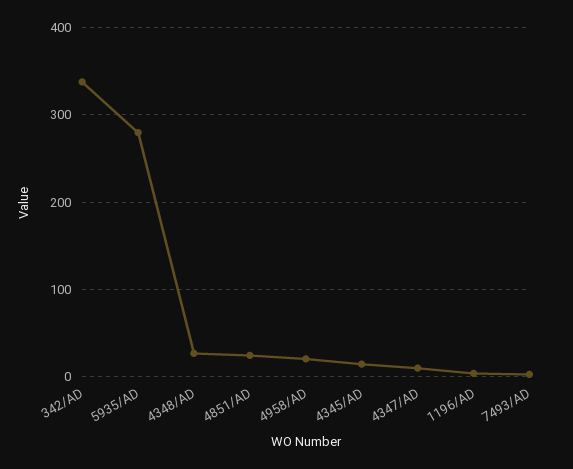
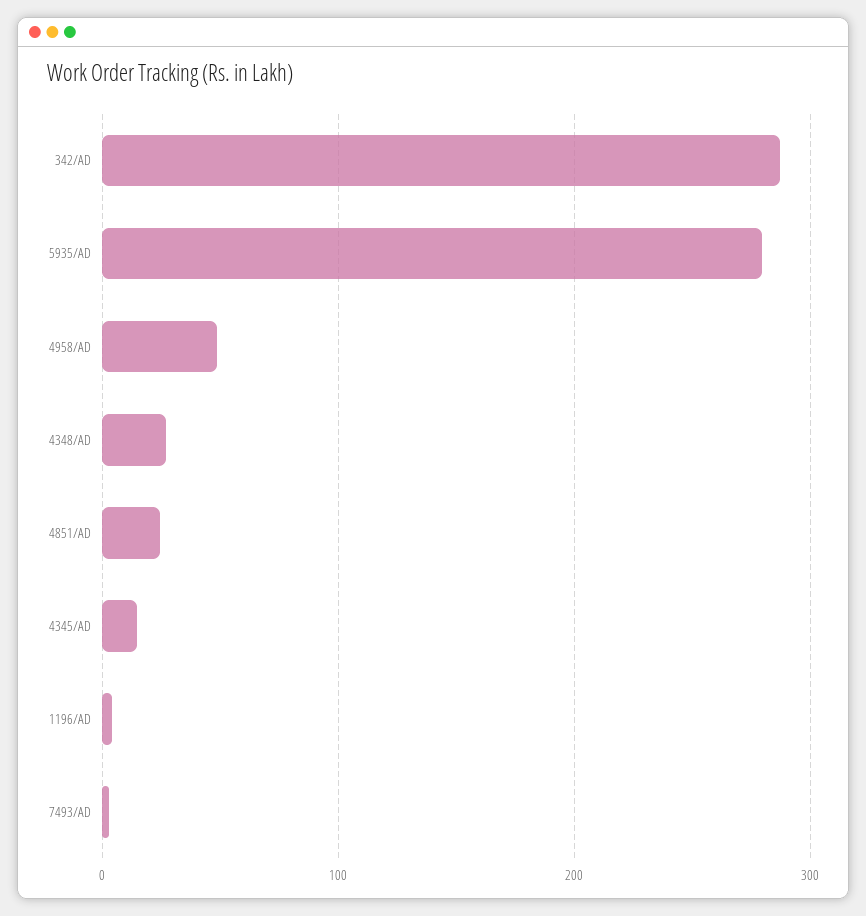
342/AD: 340 -> 290
4958/AD: 20 -> 50
4347/AD: 10 -> none

